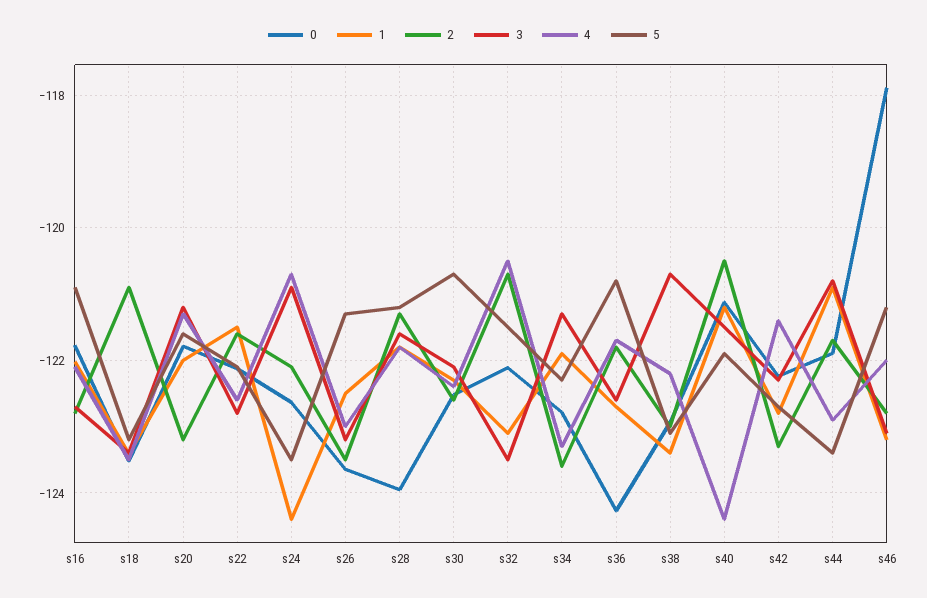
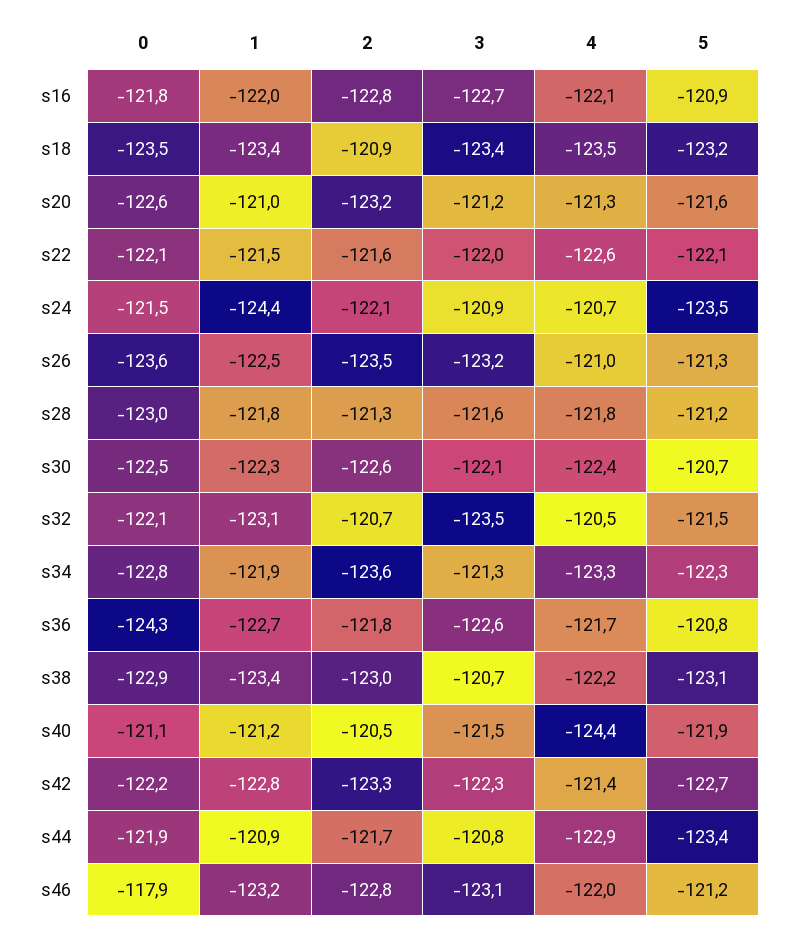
0, s20: -121.8 -> -122.6
1, s20: -122 -> -121
3, s22: -122.8 -> -122
0, s24: -122.6 -> -121.5
4, s26: -123 -> -121
0, s28: -124 -> -123

